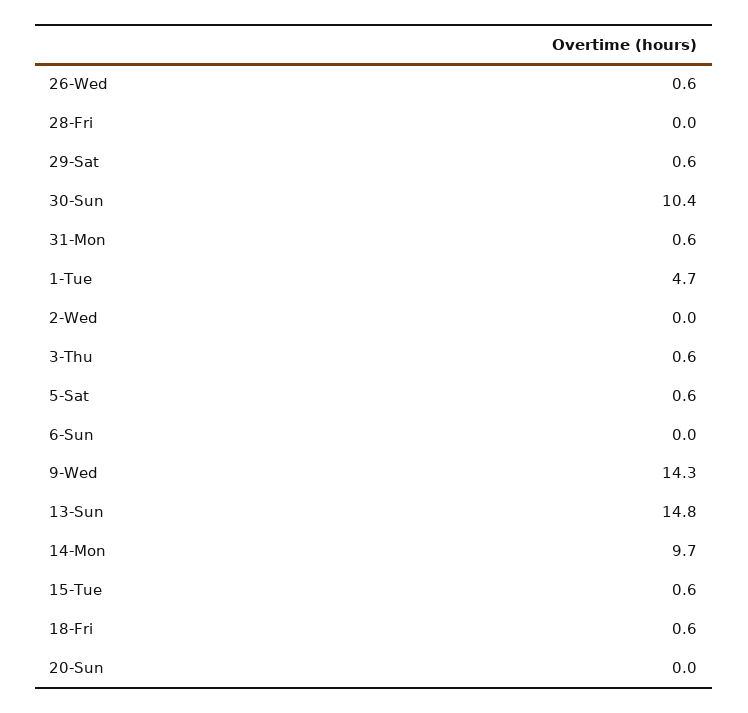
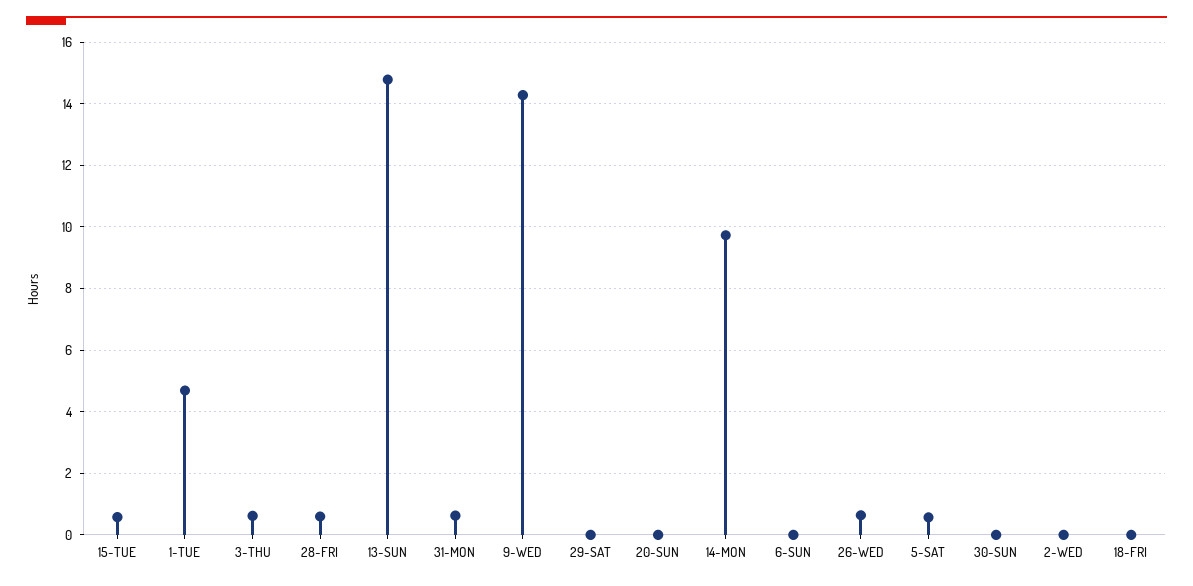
28-Fri: 0 -> 0.6
29-Sat: 0.6 -> 0
30-Sun: 10.4 -> 0
18-Fri: 0.6 -> 0

